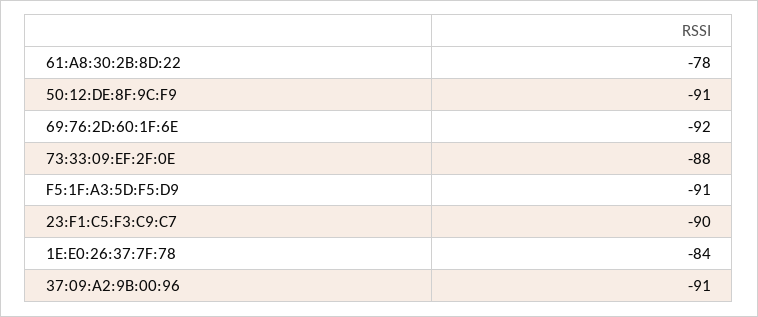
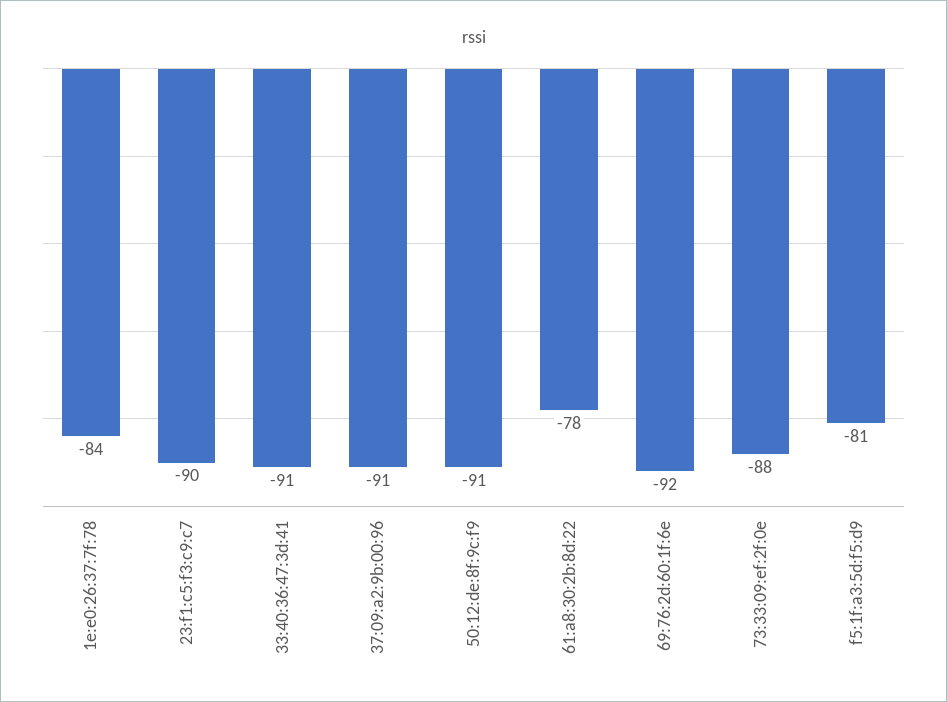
F5:1F:A3:5D:F5:D9: -91 -> -81
33:40:36:47:3d:41: none -> -91

